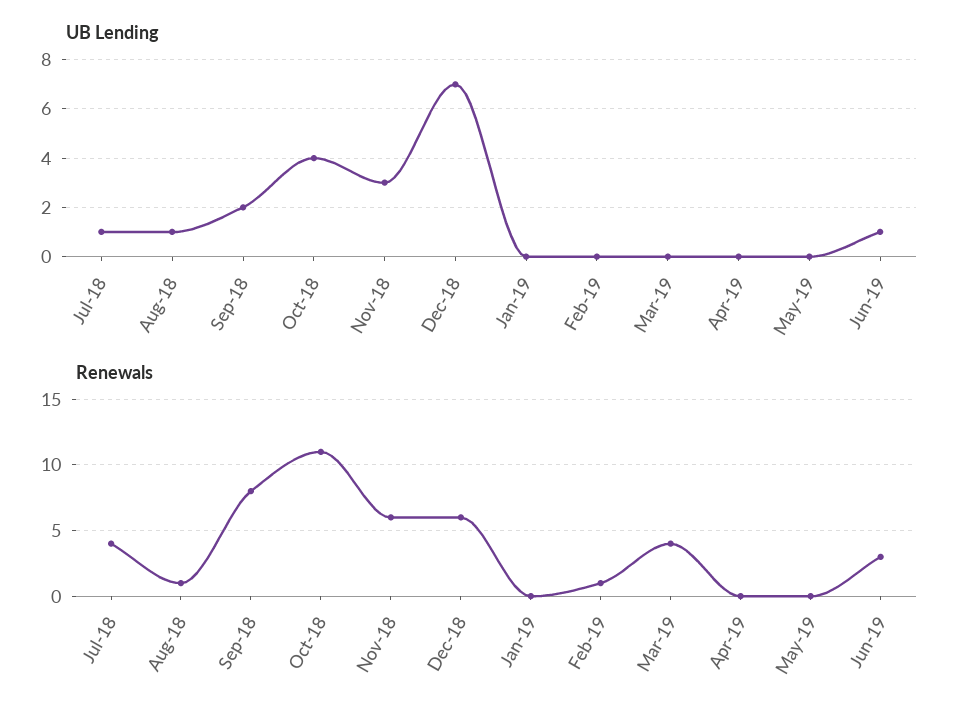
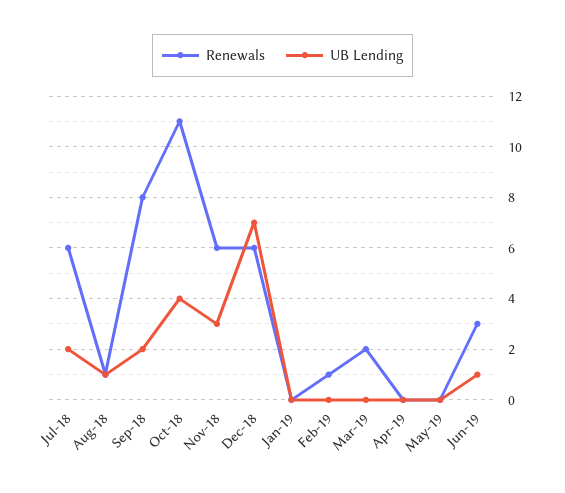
UB Lending, Jul-18: 1 -> 2
Renewals, Jul-18: 4 -> 6
Renewals, Mar-19: 4 -> 2

